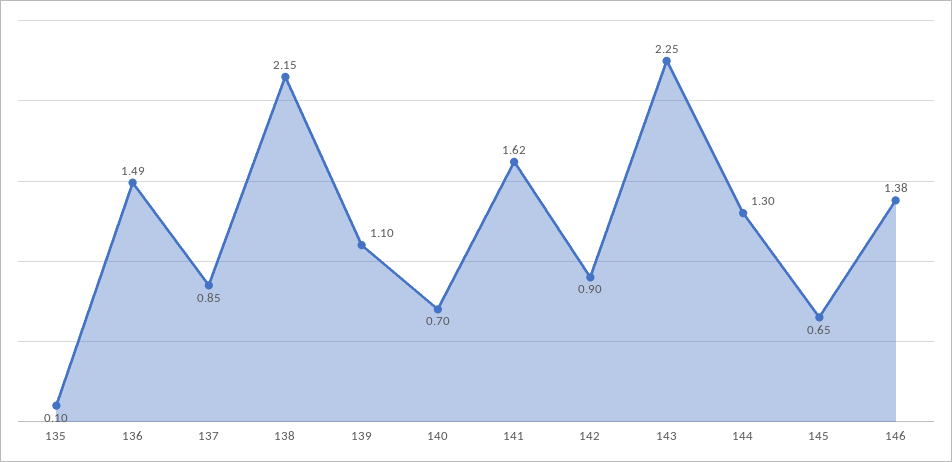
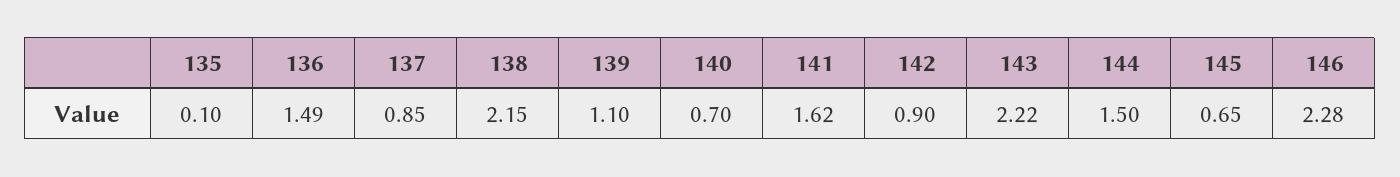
143: 2.25 -> 2.22
144: 1.3 -> 1.5
146: 1.38 -> 2.28

